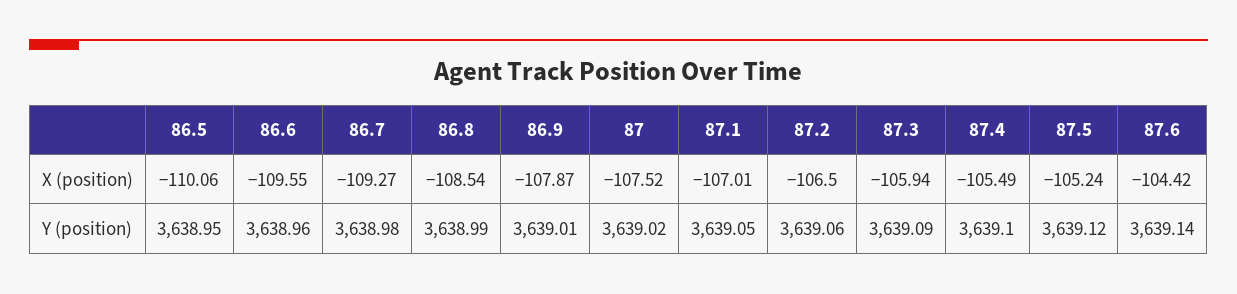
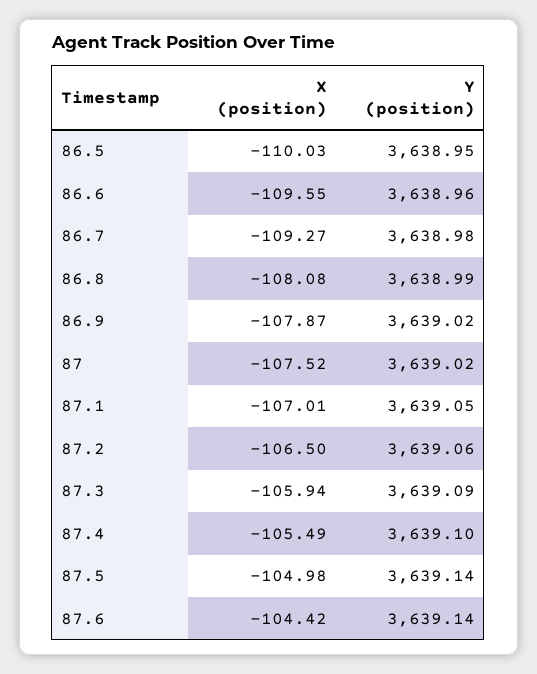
86.5, X (position): -110.06 -> -110.03
86.8, X (position): -108.54 -> -108.08
87.5, X (position): -105.24 -> -104.98
86.9, Y (position): 3639.01 -> 3639.02
87.5, Y (position): 3639.12 -> 3639.14

